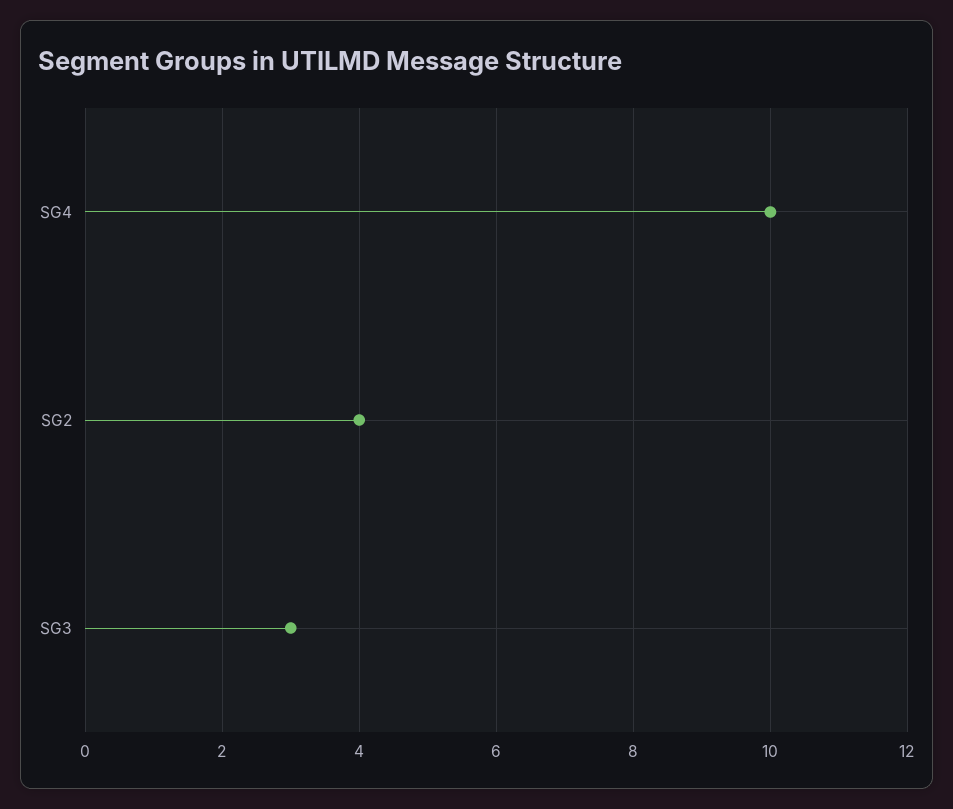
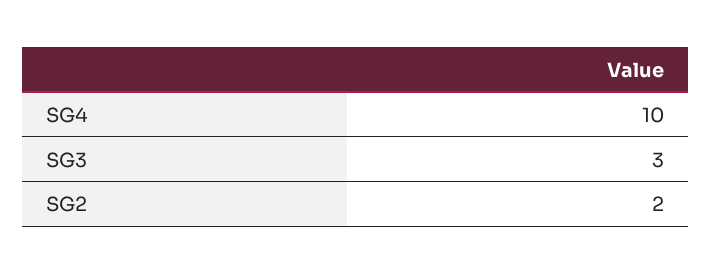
SG2: 4 -> 2

